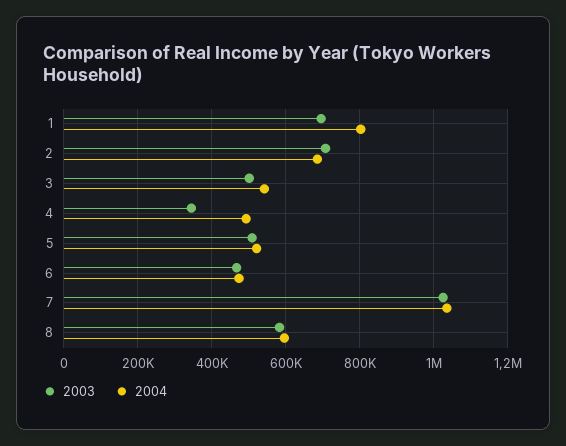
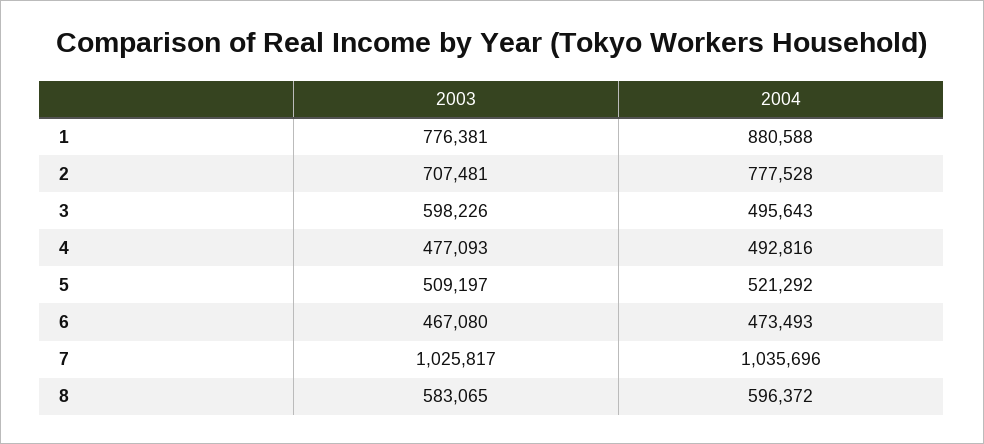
2003, 1: 700000 -> 776381
2004, 1: 800000 -> 880588
2004, 2: 680000 -> 777528
2003, 3: 500000 -> 598226
2004, 3: 540000 -> 495643
2003, 4: 340000 -> 477093

